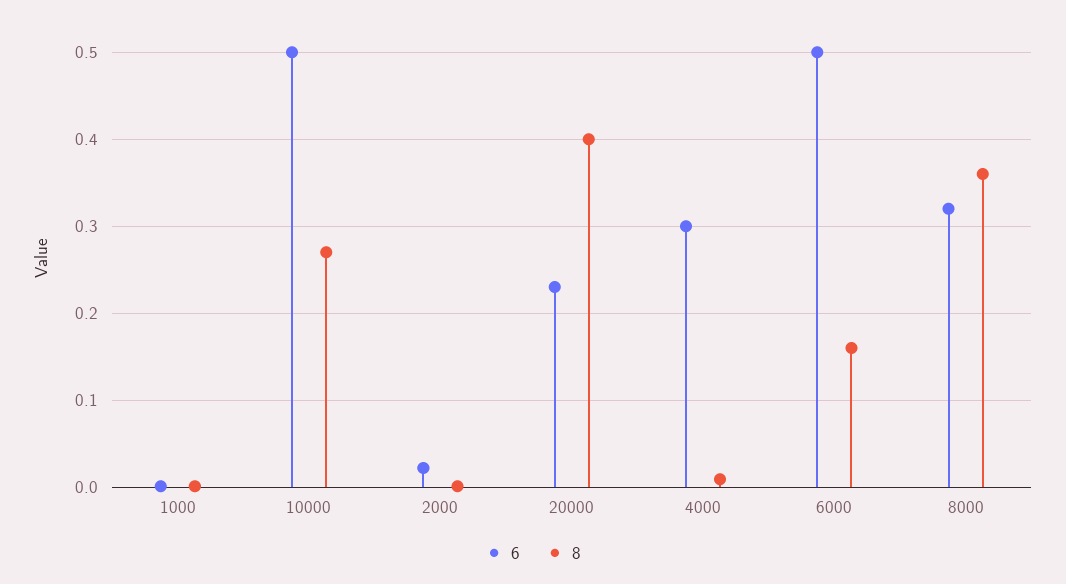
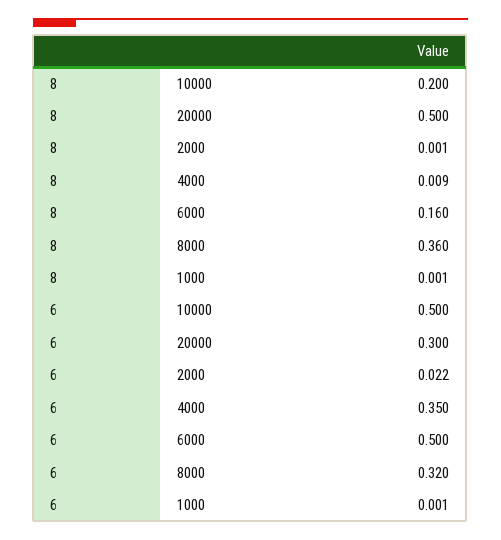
8, 10000: 0.27 -> 0.2
6, 20000: 0.23 -> 0.3
8, 20000: 0.4 -> 0.5
6, 4000: 0.3 -> 0.35

